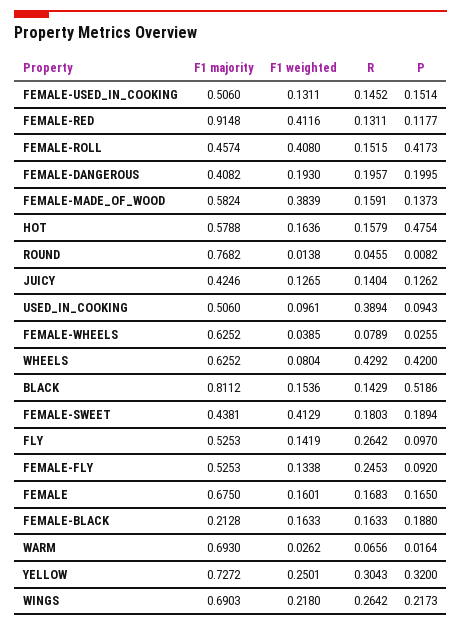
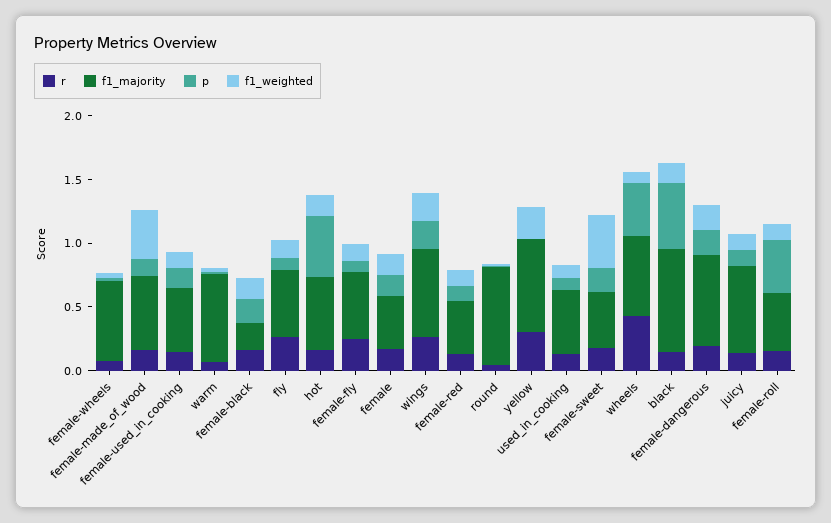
F1 majority, FEMALE-RED: 0.9148 -> 0.4
F1 weighted, FEMALE-RED: 0.4116 -> 0.1
F1 weighted, FEMALE-ROLL: 0.408 -> 0.1
F1 majority, FEMALE-DANGEROUS: 0.4082 -> 0.7
F1 majority, JUICY: 0.4246 -> 0.7
R, USED_IN_COOKING: 0.3894 -> 0.1
F1 majority, FEMALE: 0.675 -> 0.4
P, YELLOW: 0.32 -> 0

